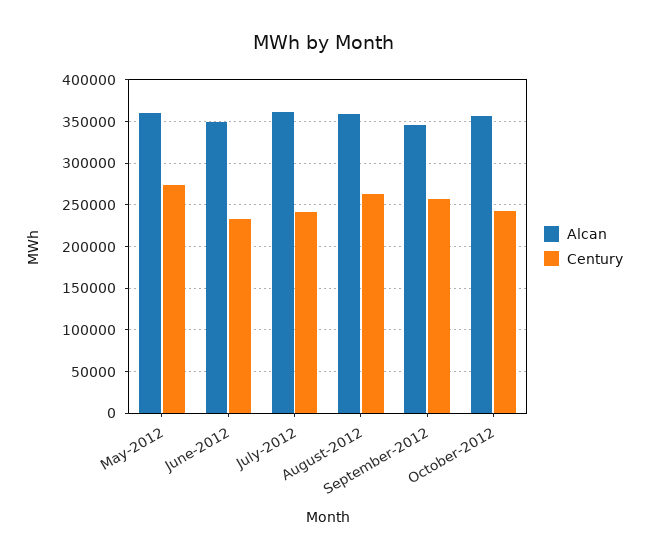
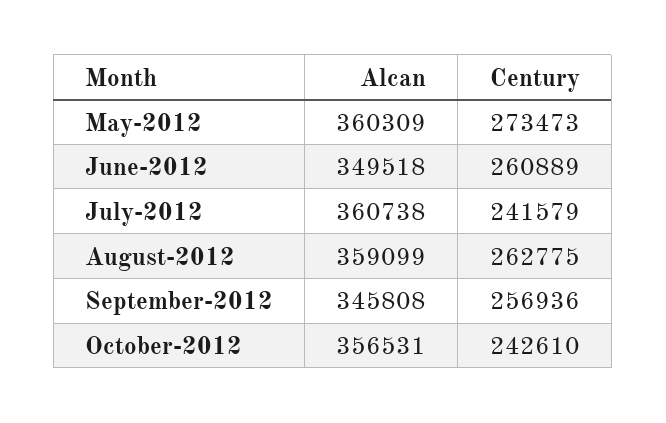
Century, June-2012: 230000 -> 260889

